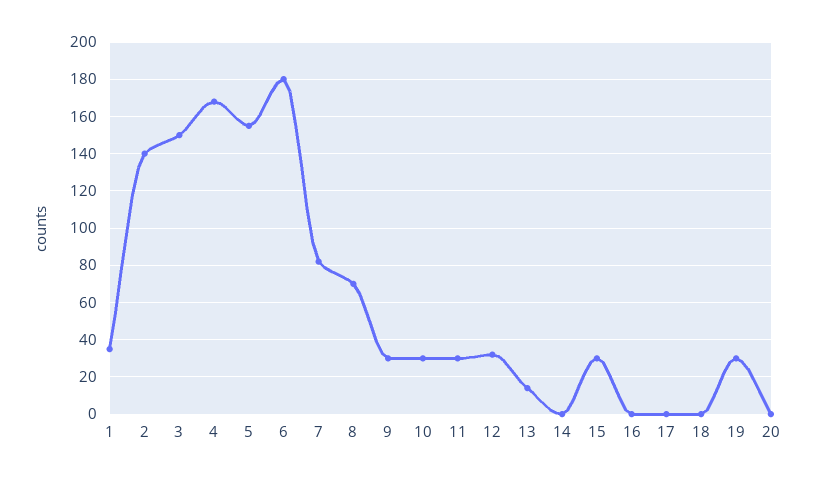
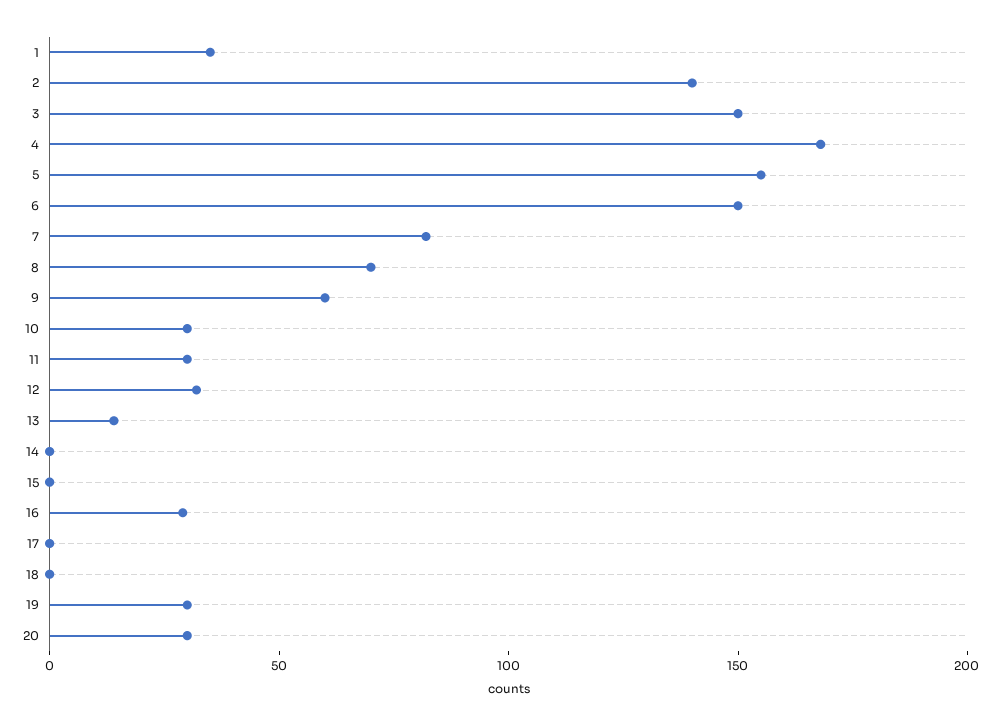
6: 180 -> 150
9: 30 -> 60
15: 30 -> 0
16: 0 -> 30
20: 0 -> 30

